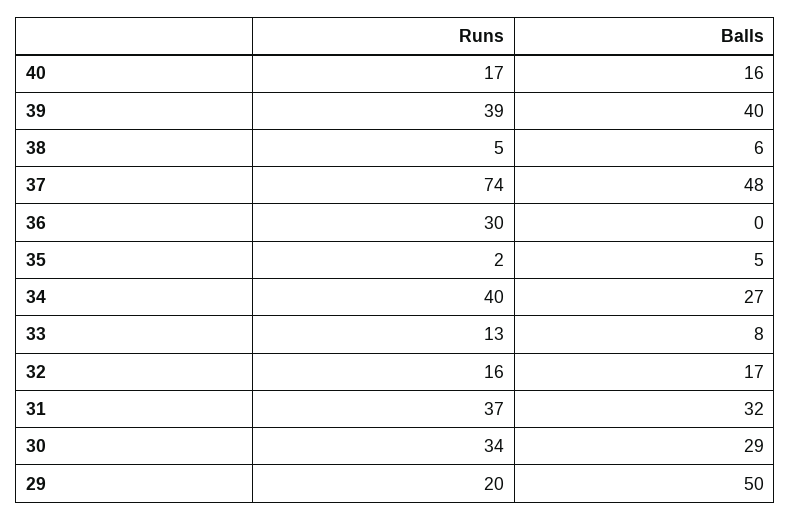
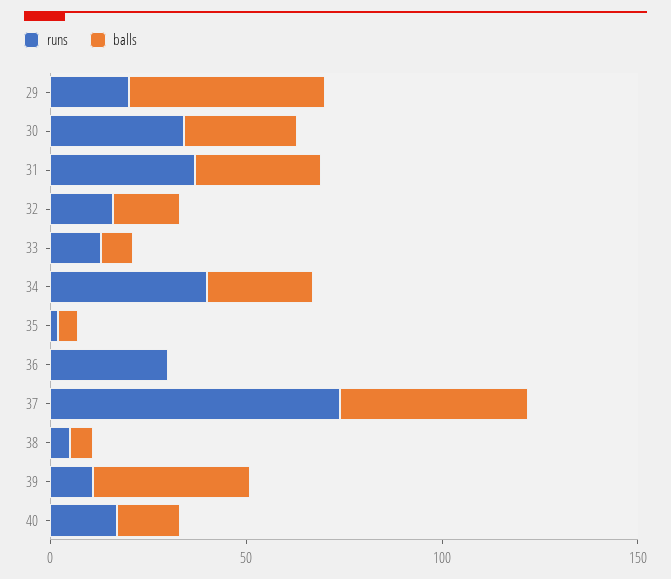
Runs, 39: 39 -> 10

